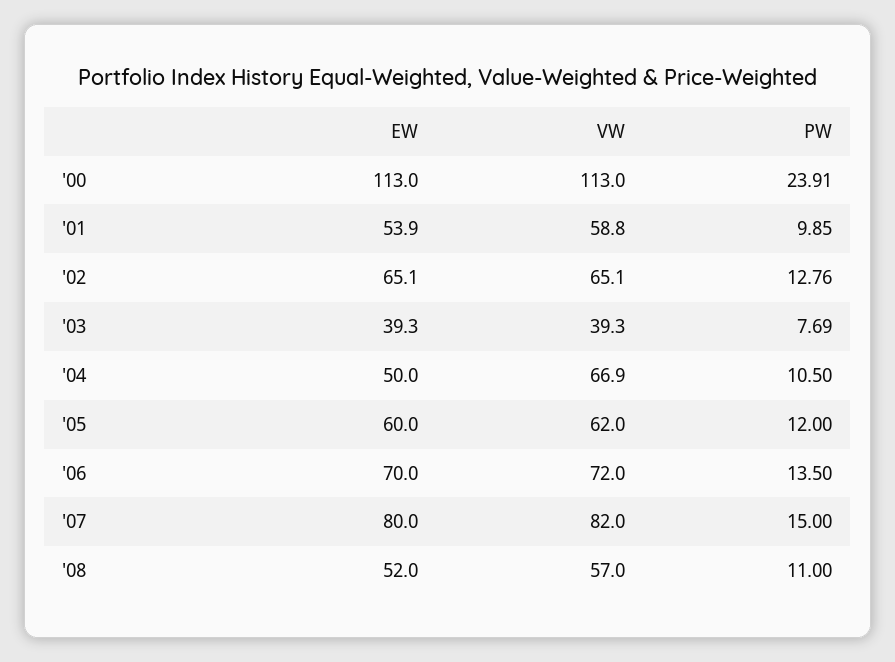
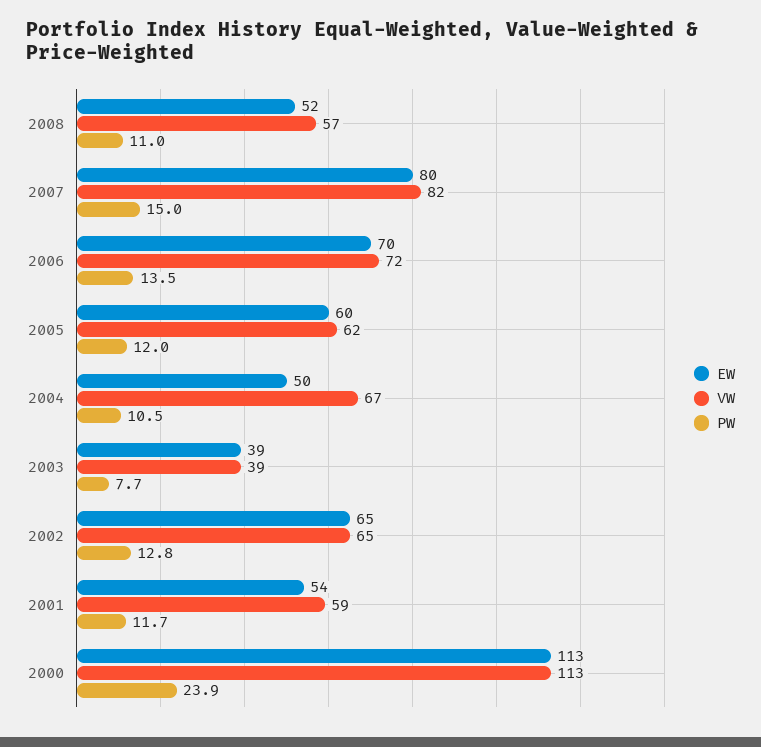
PW, '01: 9.85 -> 11.7

